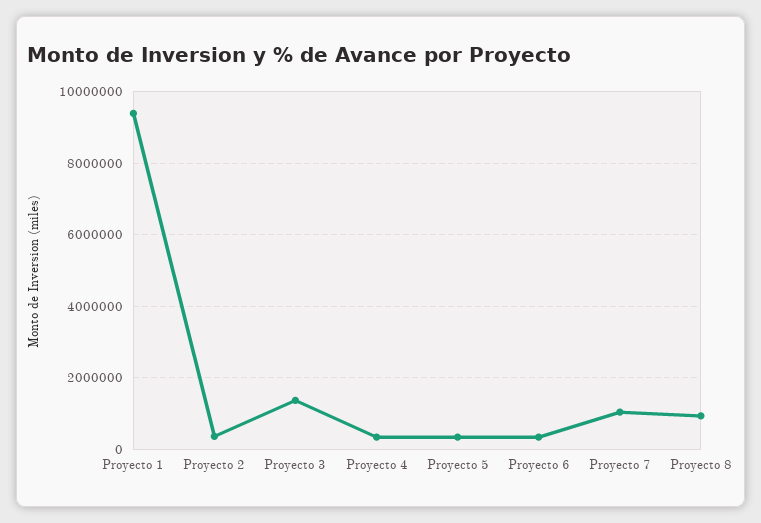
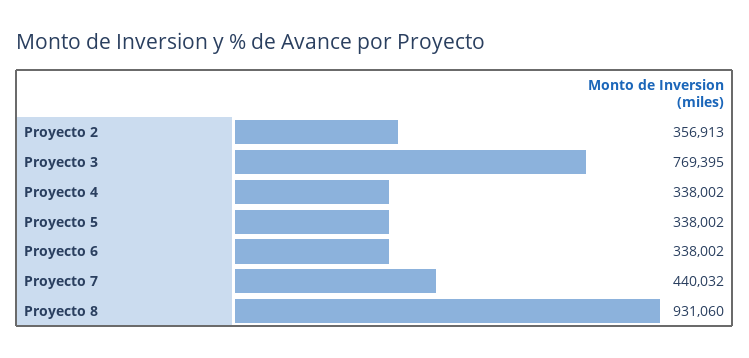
Proyecto 1: 9400000 -> none
Proyecto 3: 1400000 -> 769395
Proyecto 7: 1000000 -> 440032

